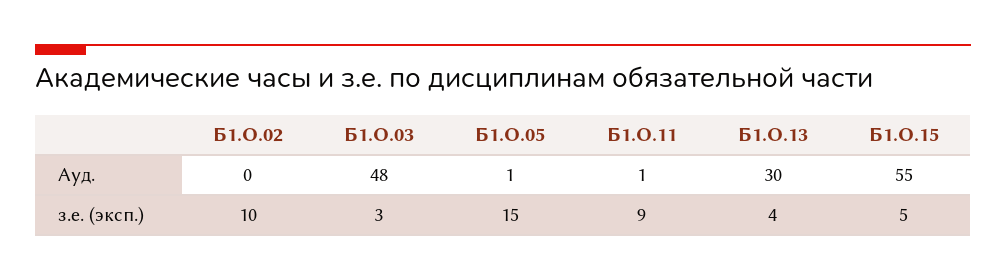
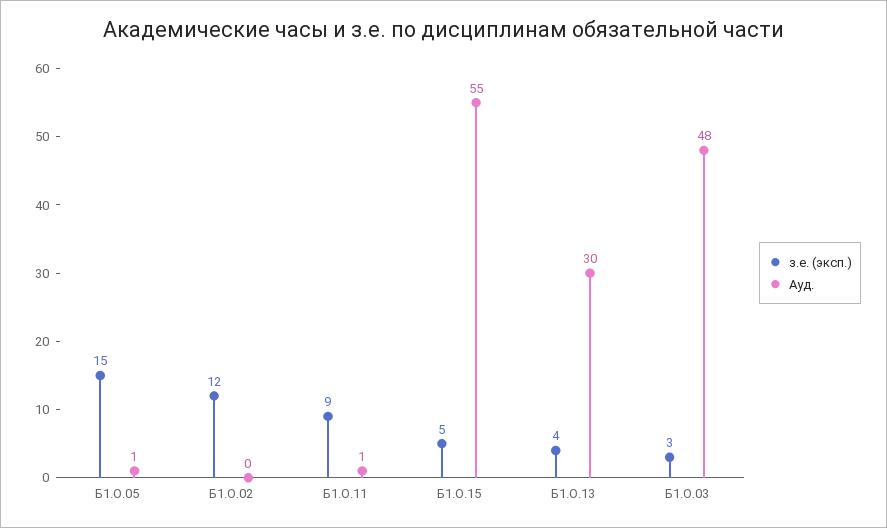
з.е. (эксп.), Б1.О.02: 10 -> 12

